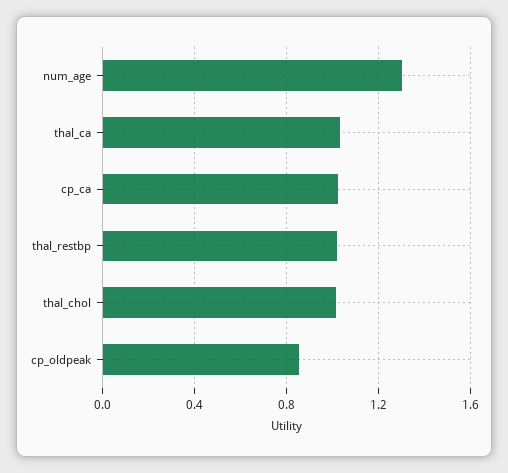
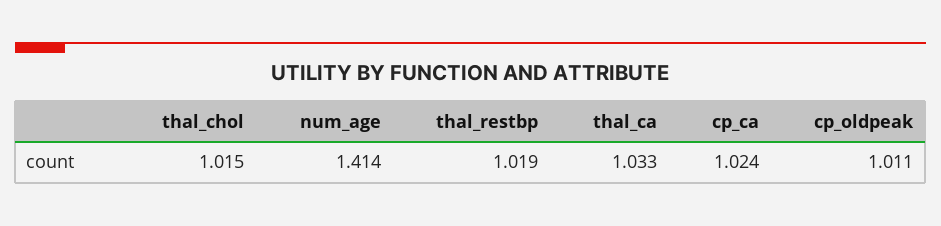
num_age: 1.3 -> 1.414
cp_oldpeak: 0.85 -> 1.011

